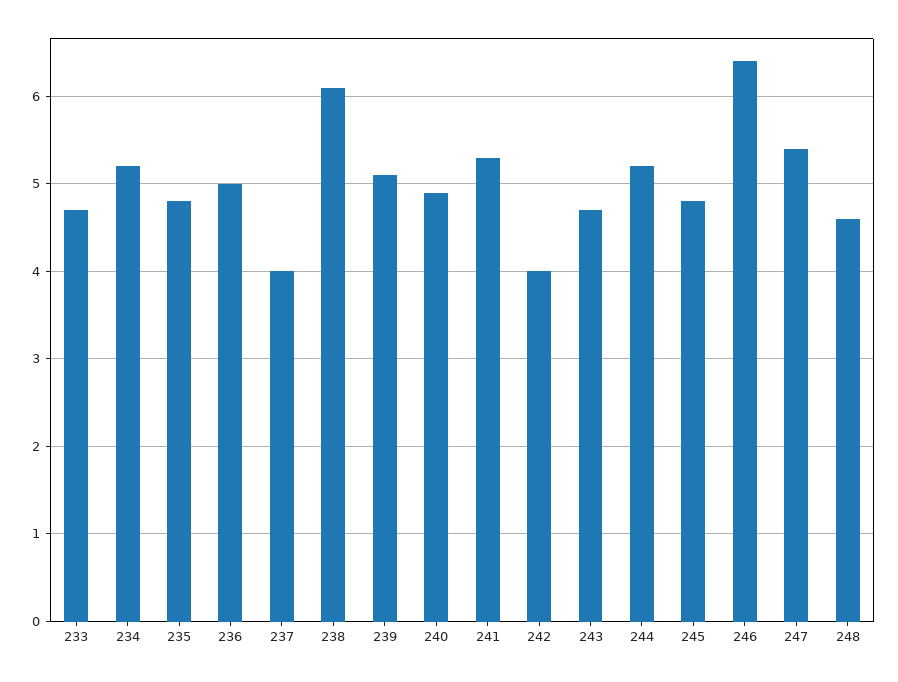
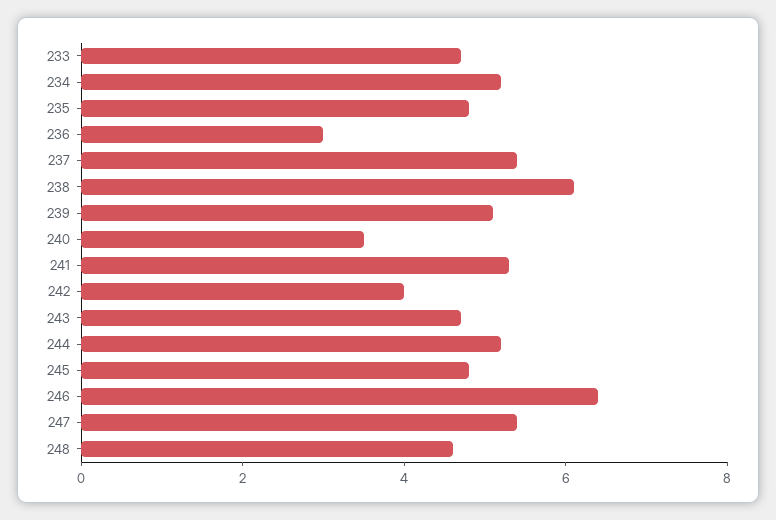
236: 5 -> 3
237: 4 -> 5.5
240: 4.9 -> 3.5

